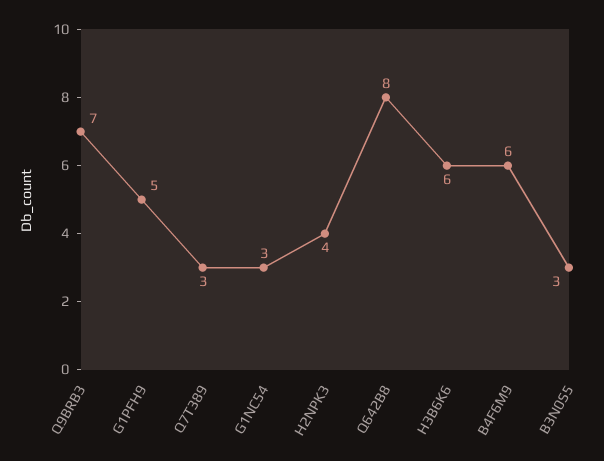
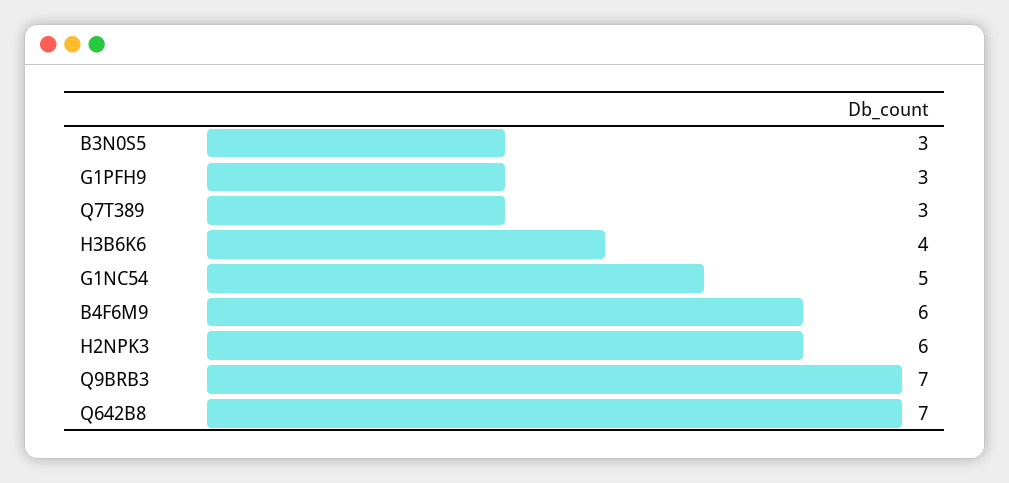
G1PFH9: 5 -> 3
G1NC54: 3 -> 5
H2NPK3: 4 -> 6
Q642B8: 8 -> 7
H3B6K6: 6 -> 4

